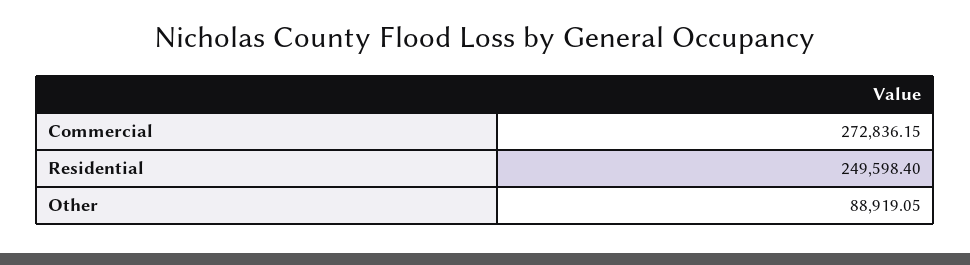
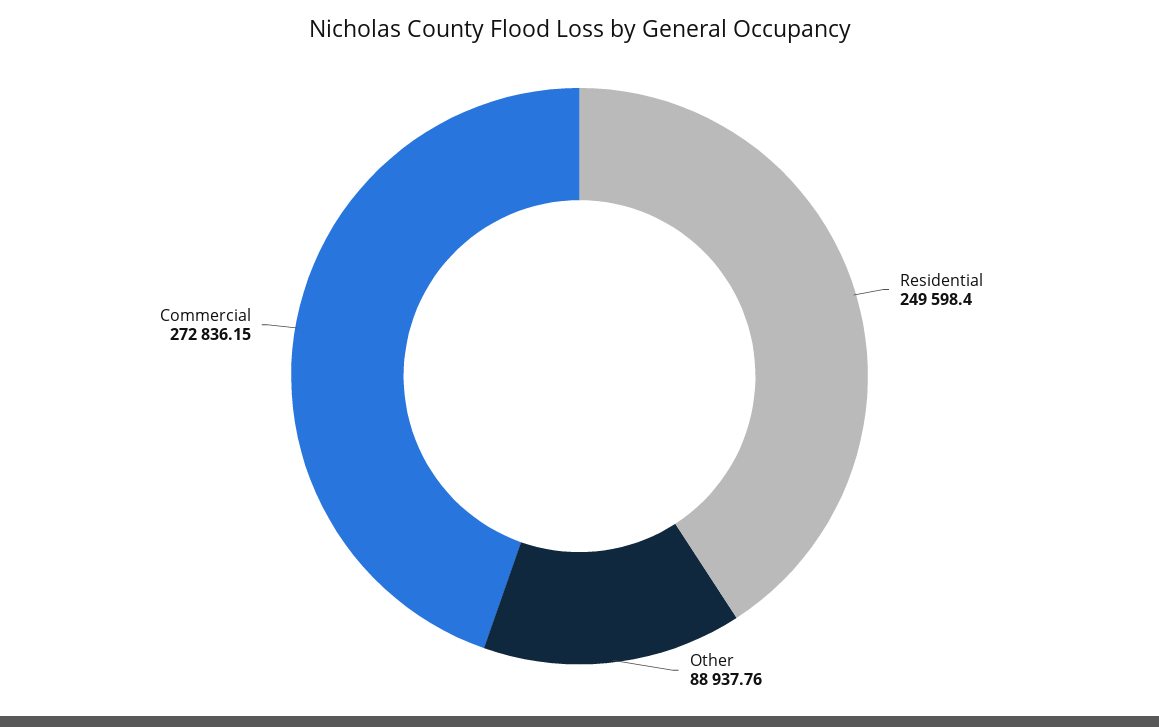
Other: 88919.05 -> 88937.76

